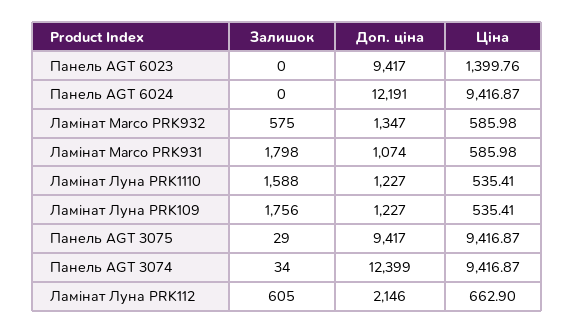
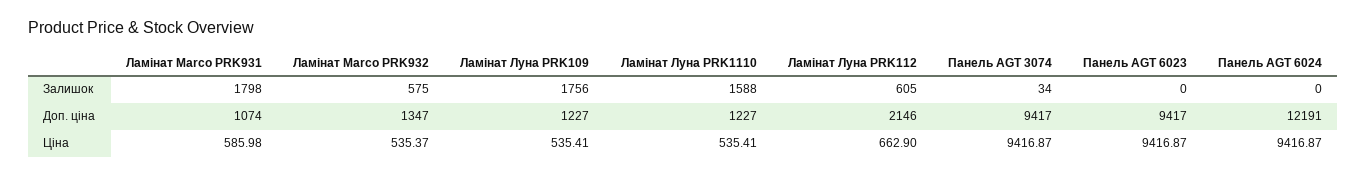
Ціна, Панель AGT 6023: 1399.76 -> 9416.87
Ціна, Ламінат Marco PRK932: 585.98 -> 535.37
Залишок, Панель AGT 3075: 29 -> none
Доп. ціна, Панель AGT 3075: 9417 -> none
Ціна, Панель AGT 3075: 9416.87 -> none
Доп. ціна, Панель AGT 3074: 12399 -> 9417

